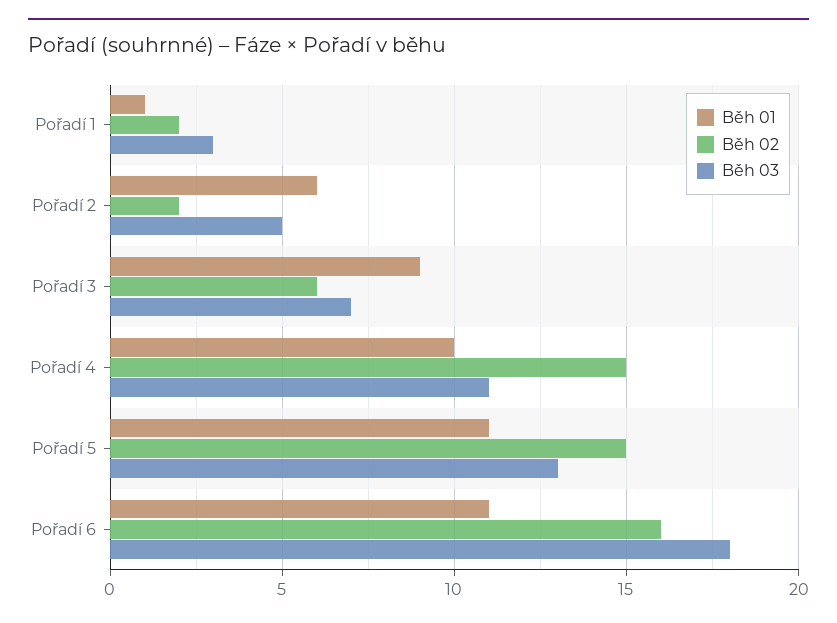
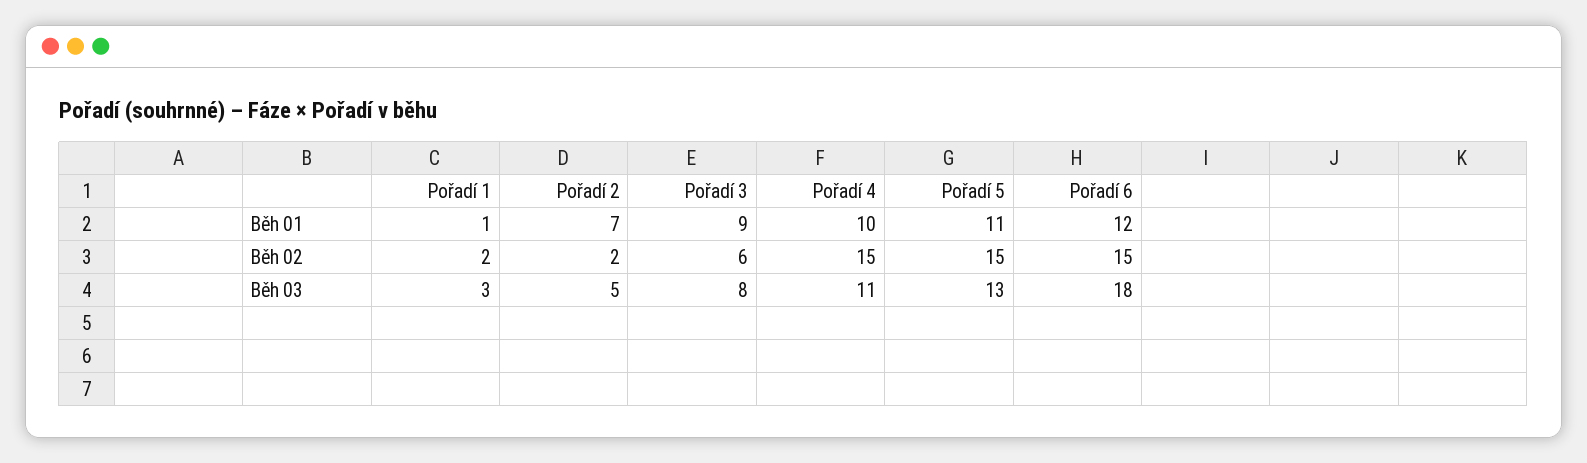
Běh 01, Pořadí 2: 6 -> 7
Běh 03, Pořadí 3: 7 -> 8
Běh 01, Pořadí 6: 11 -> 12
Běh 02, Pořadí 6: 16 -> 15

